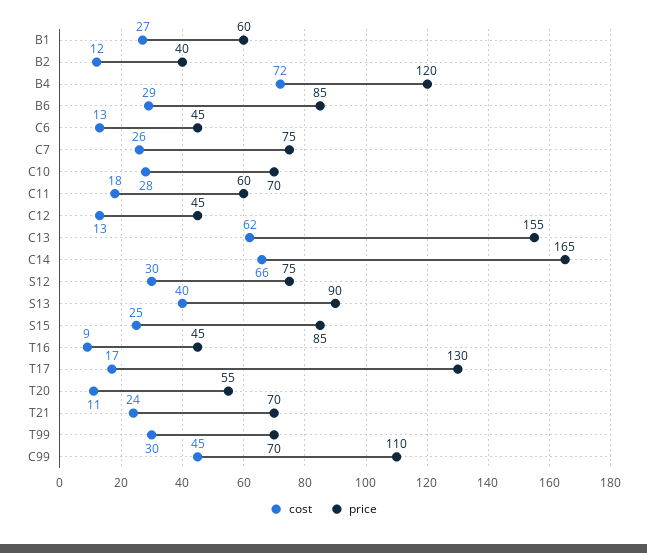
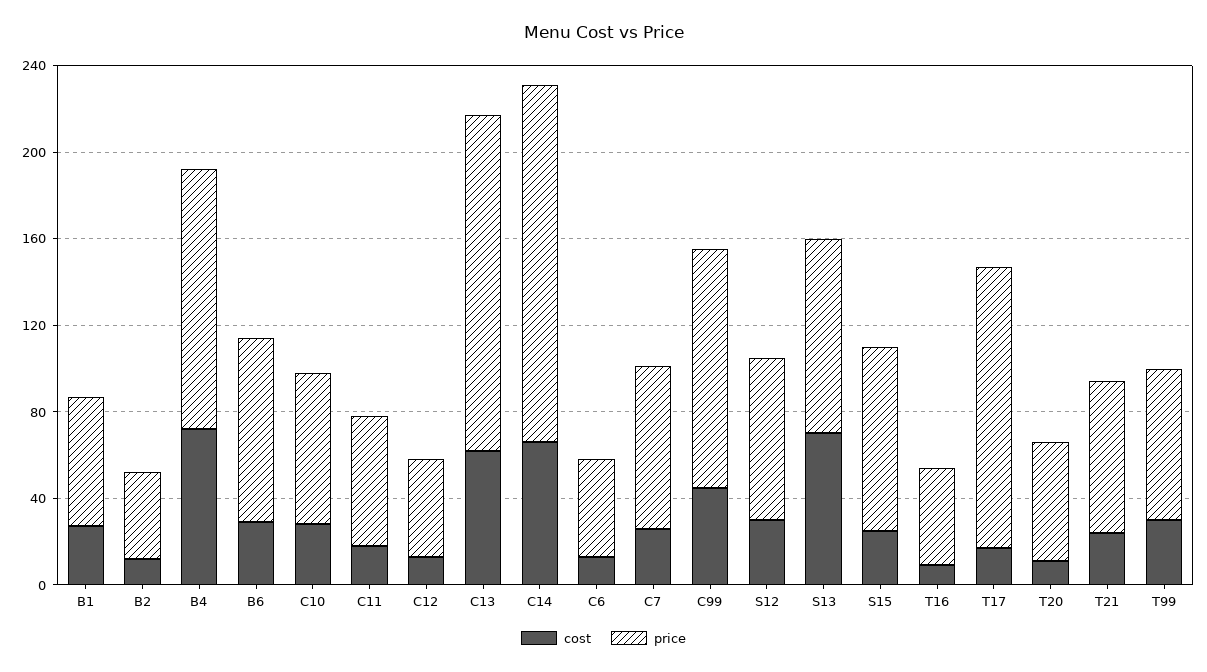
cost, S13: 40 -> 70

